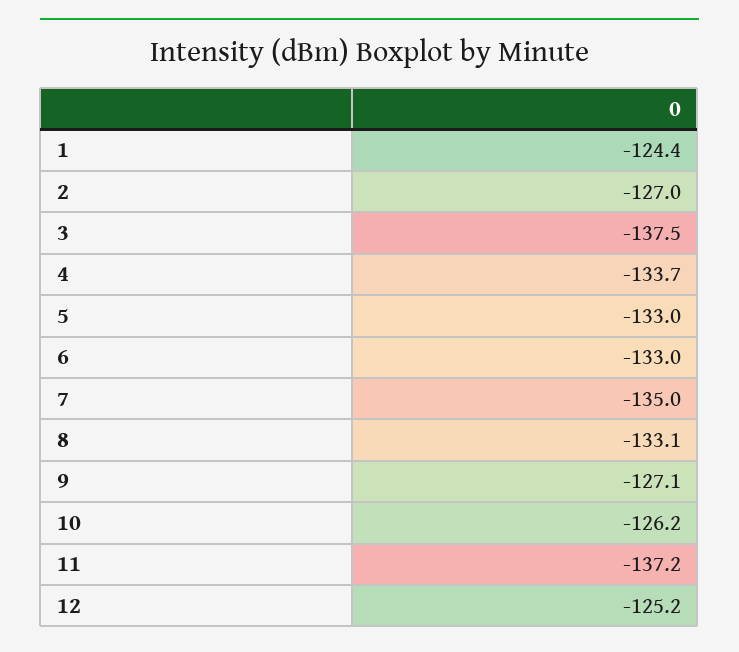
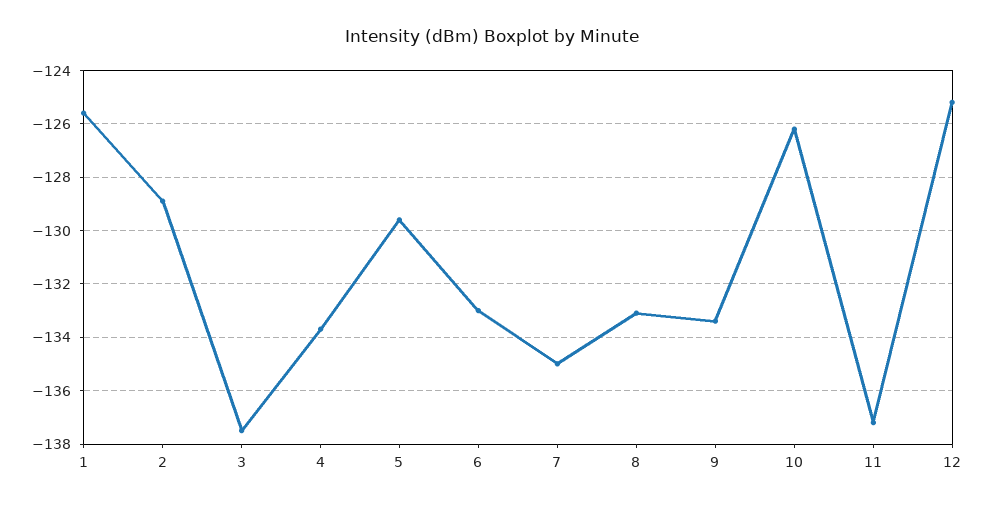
1: -124.4 -> -125.5
2: -127 -> -129
5: -133 -> -129.5
9: -127.1 -> -133.5

